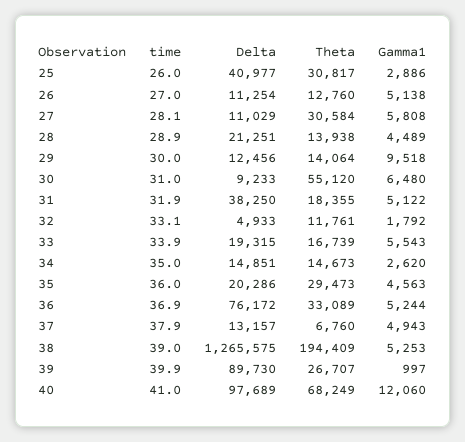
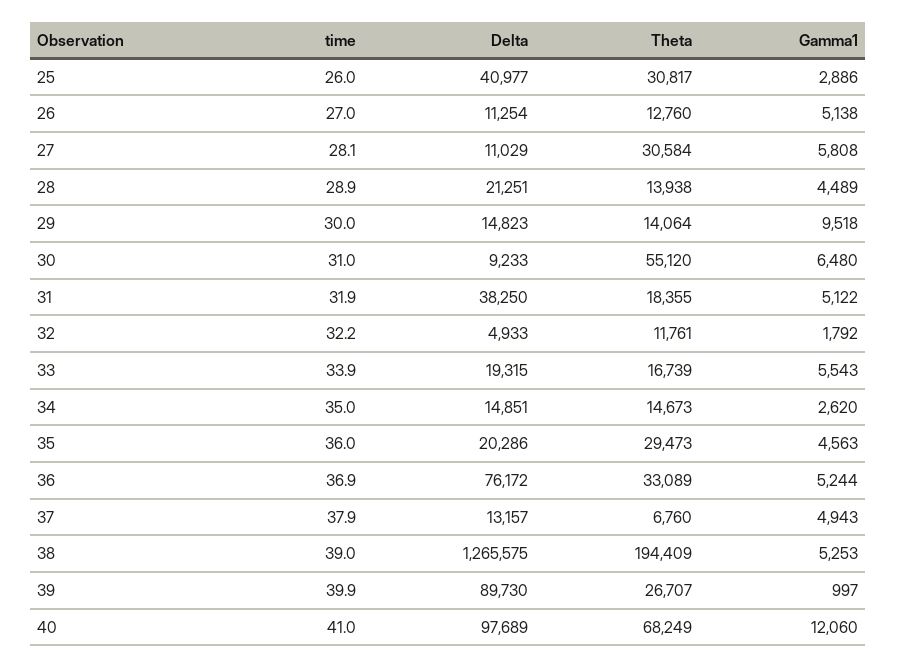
Delta, 29: 12456 -> 14823
time, 32: 33.1 -> 32.2

